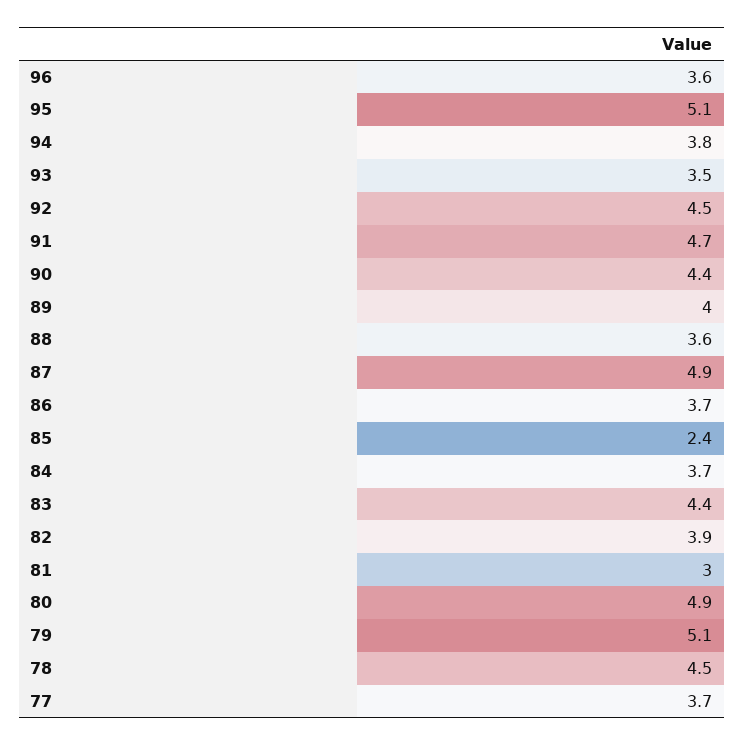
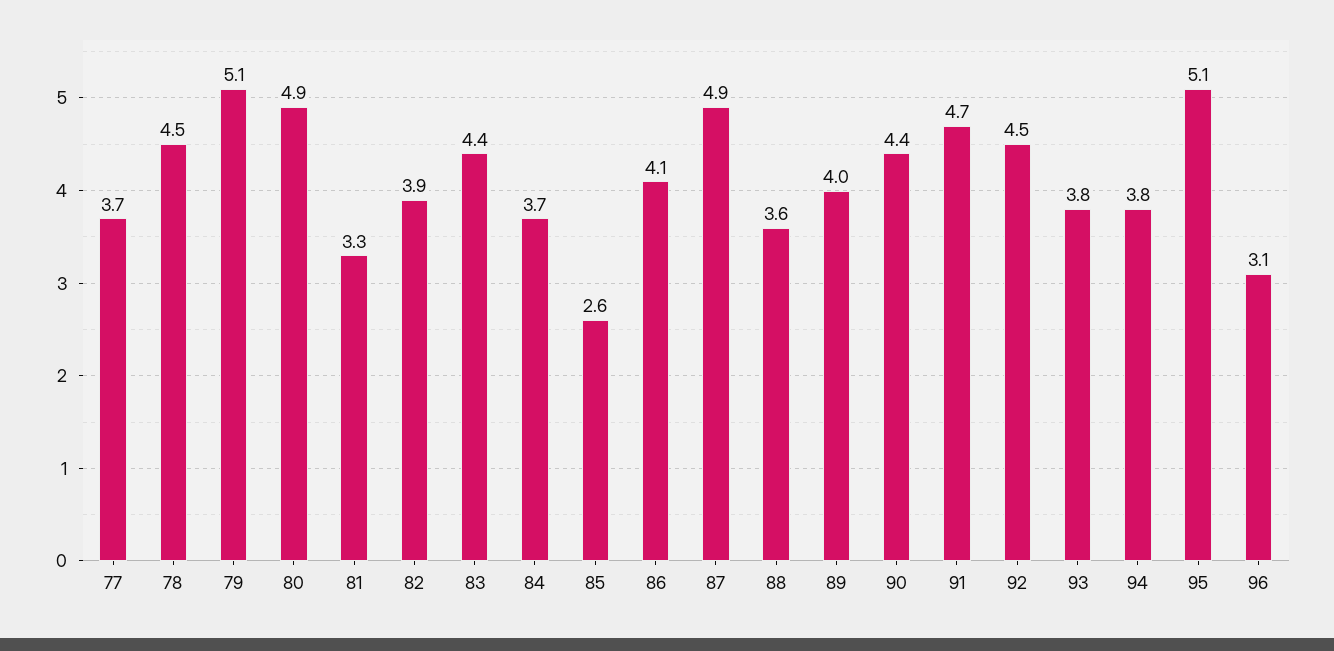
96: 3.6 -> 3.1
93: 3.5 -> 3.8
86: 3.7 -> 4.1
85: 2.4 -> 2.6
81: 3 -> 3.3

